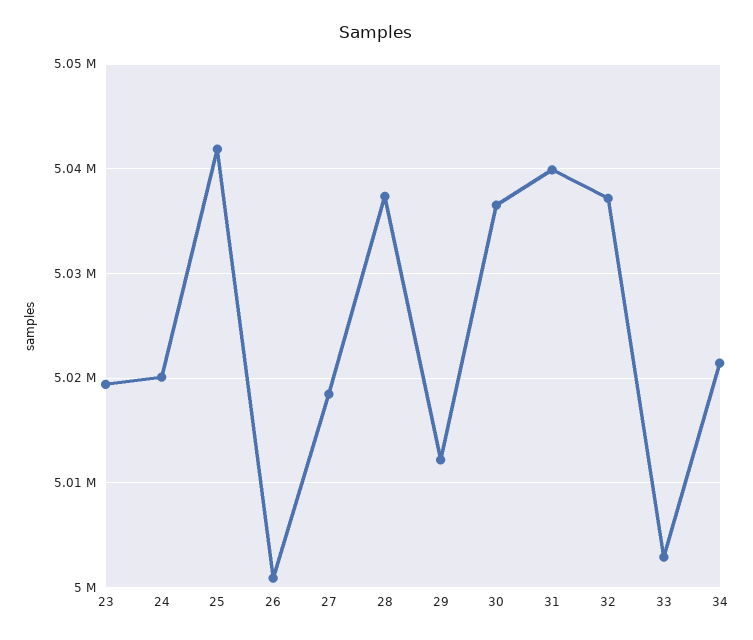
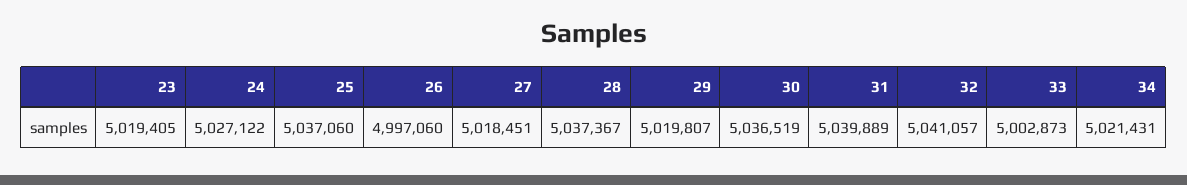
24: 5020000 -> 5027122
25: 5042000 -> 5037060
26: 5001000 -> 4997060
29: 5012000 -> 5019807
32: 5037000 -> 5041057

